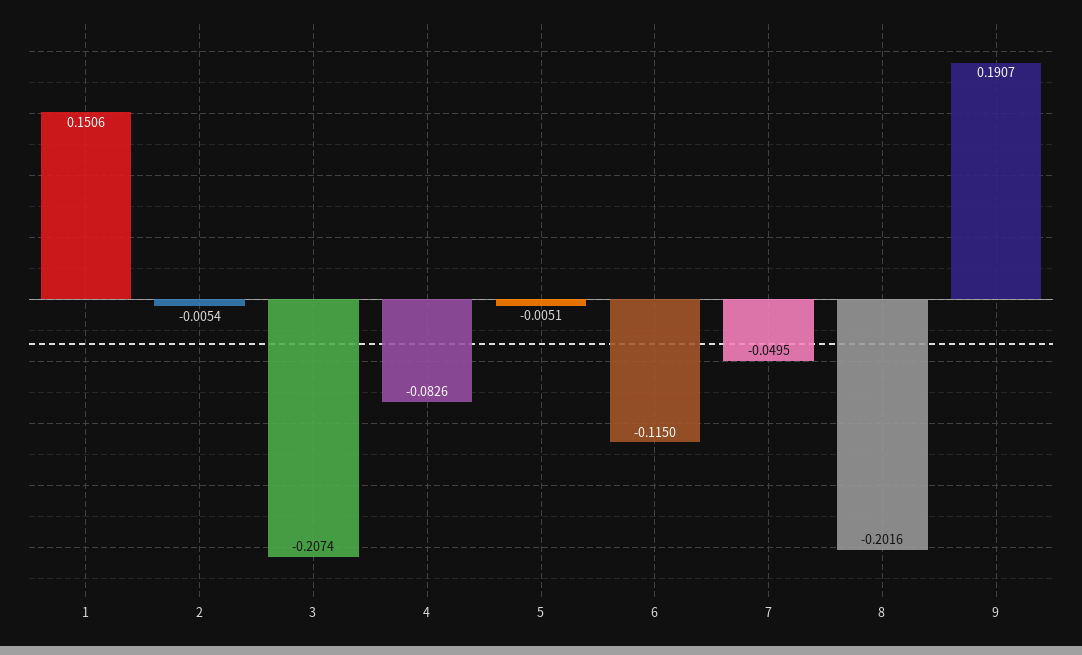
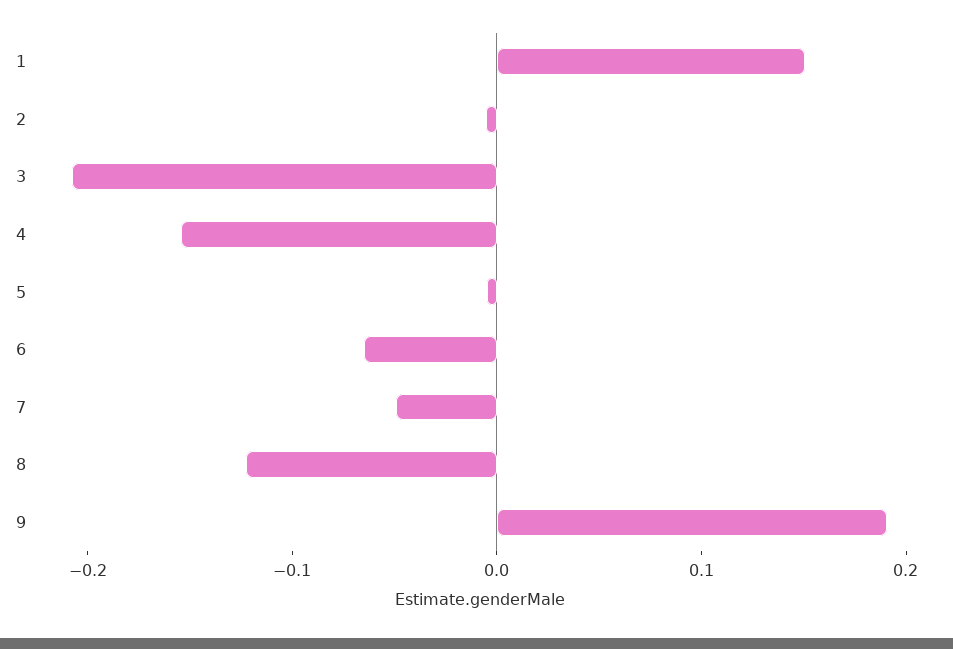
4: -0.0826 -> -0.16
6: -0.115 -> -0.06
8: -0.2016 -> -0.12

